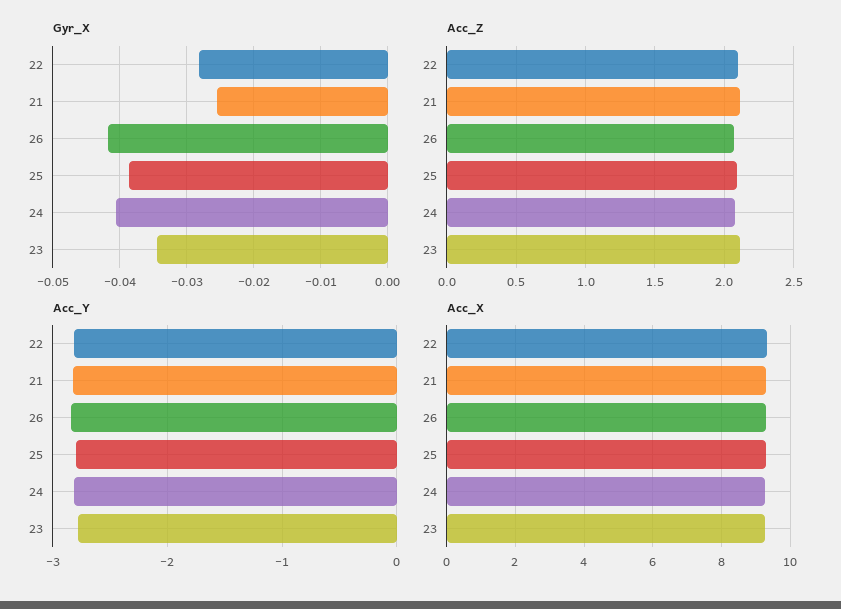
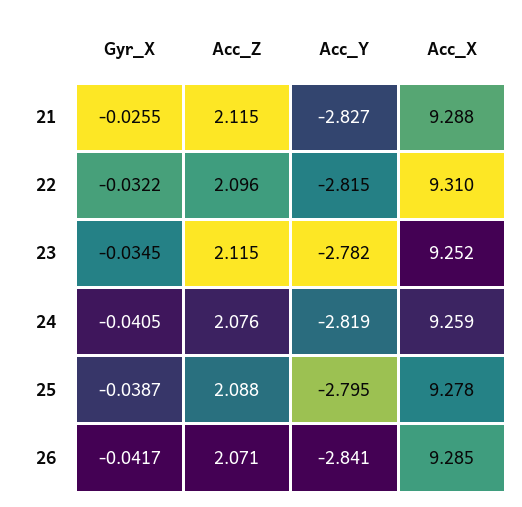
Gyr_X, 22: -0.028 -> -0.0322

